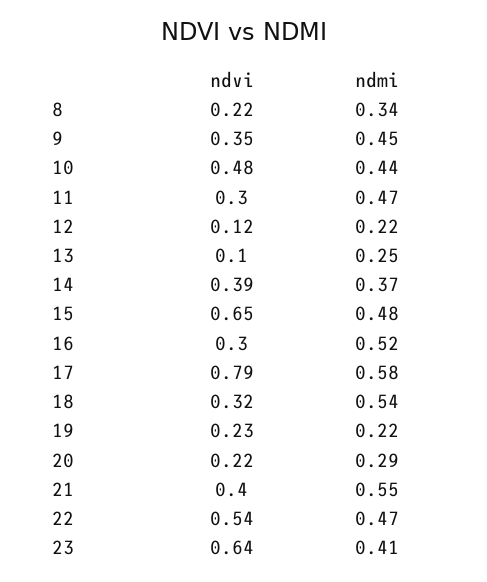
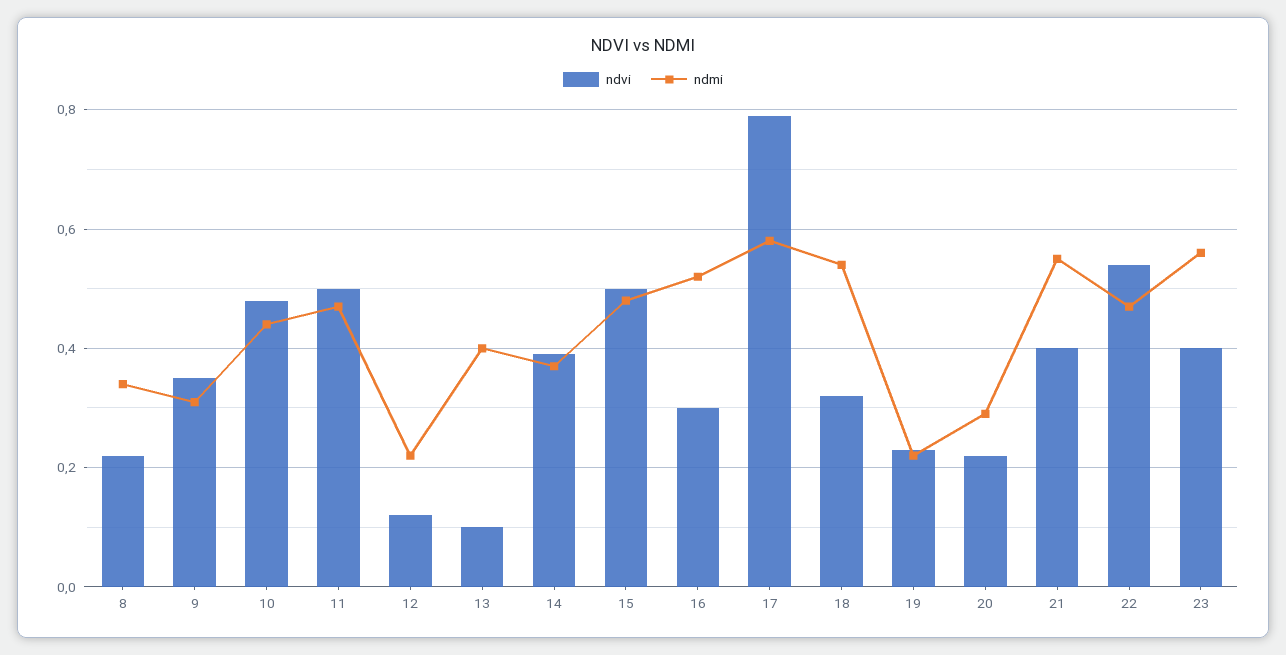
ndmi, 9: 0.45 -> 0.3
ndvi, 11: 0.3 -> 0.5
ndmi, 13: 0.25 -> 0.4
ndvi, 15: 0.65 -> 0.5
ndvi, 23: 0.64 -> 0.4
ndmi, 23: 0.41 -> 0.55

